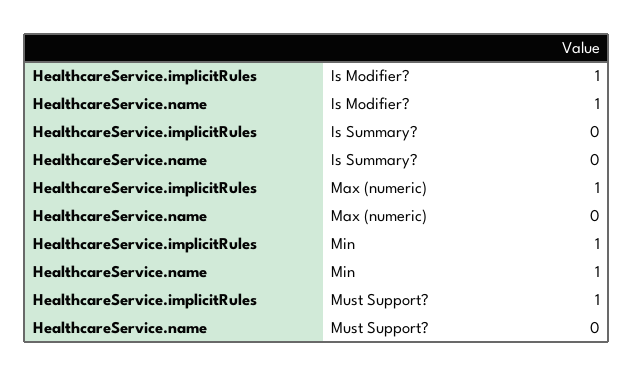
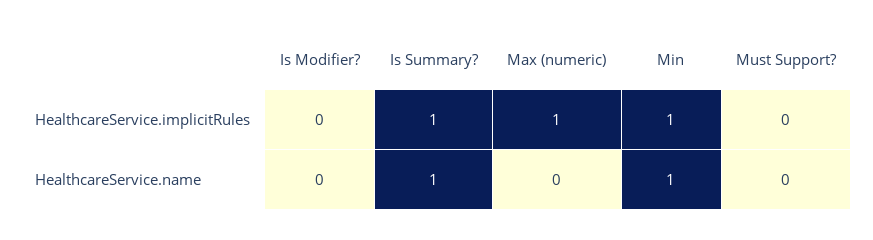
HealthcareService.implicitRules, Is Modifier?: 1 -> 0
HealthcareService.name, Is Modifier?: 1 -> 0
HealthcareService.implicitRules, Is Summary?: 0 -> 1
HealthcareService.name, Is Summary?: 0 -> 1
HealthcareService.implicitRules, Must Support?: 1 -> 0

